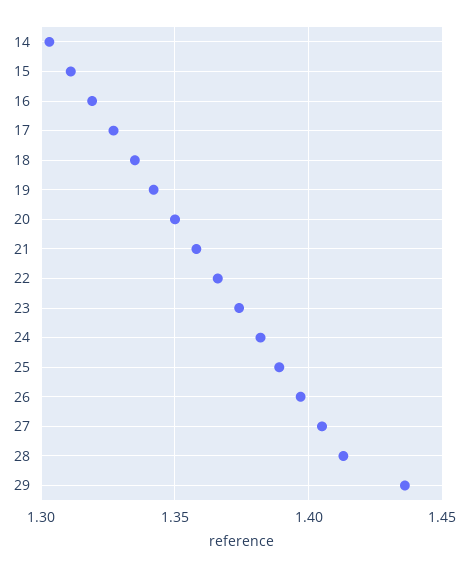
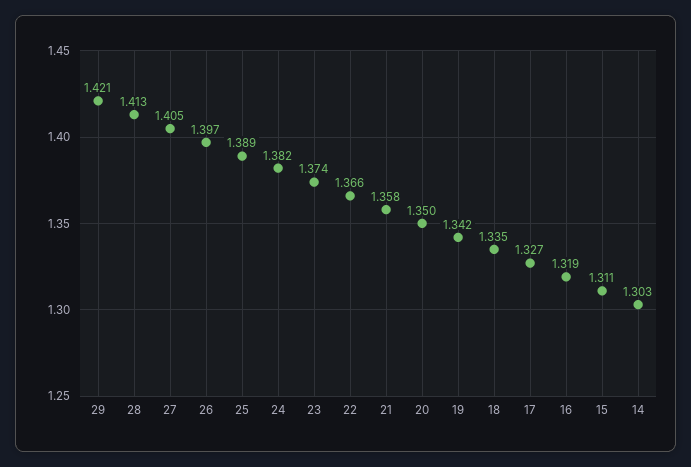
29: 1.435 -> 1.421

